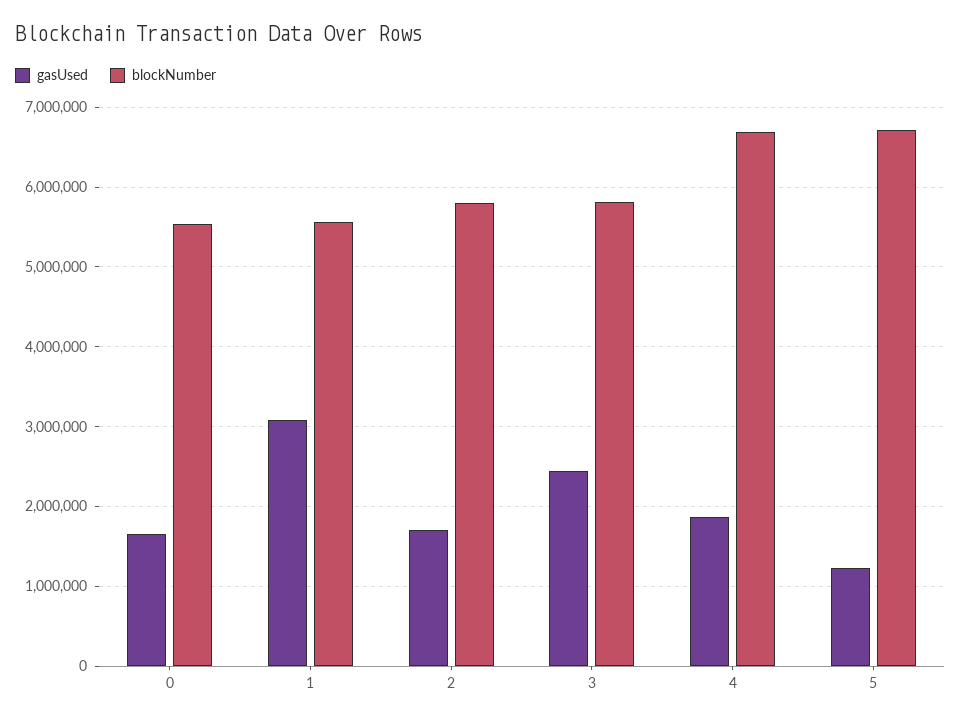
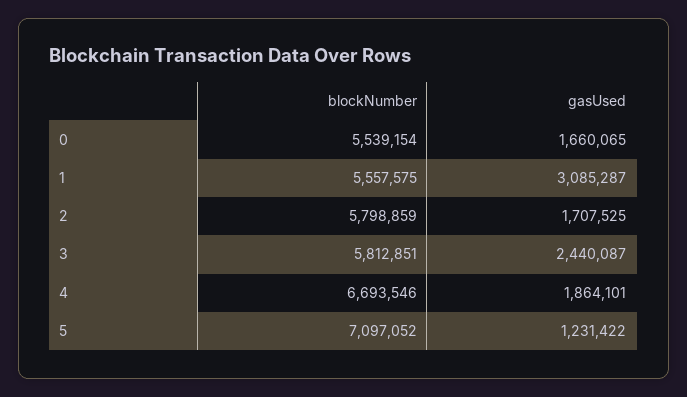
blockNumber, 5: 6700000 -> 7097052

